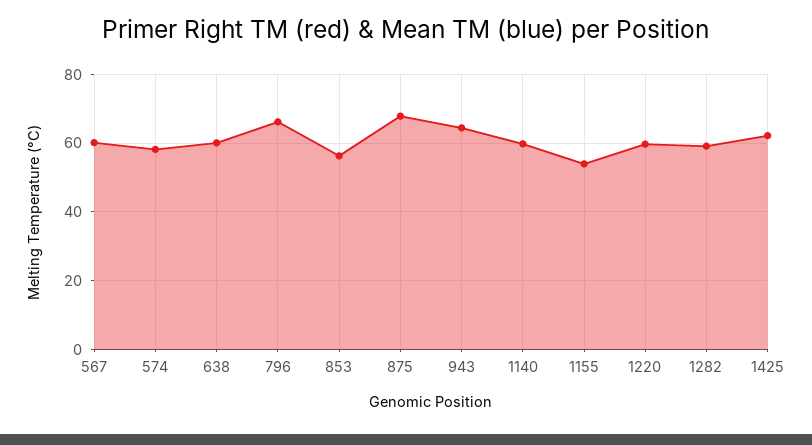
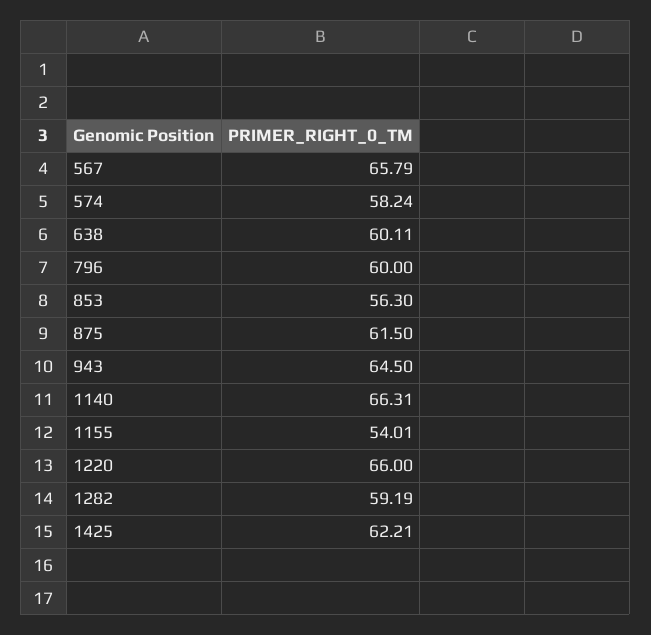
567: 60 -> 65.79
796: 66 -> 60
875: 68 -> 61.5
1140: 60 -> 66.31
1220: 60 -> 66

